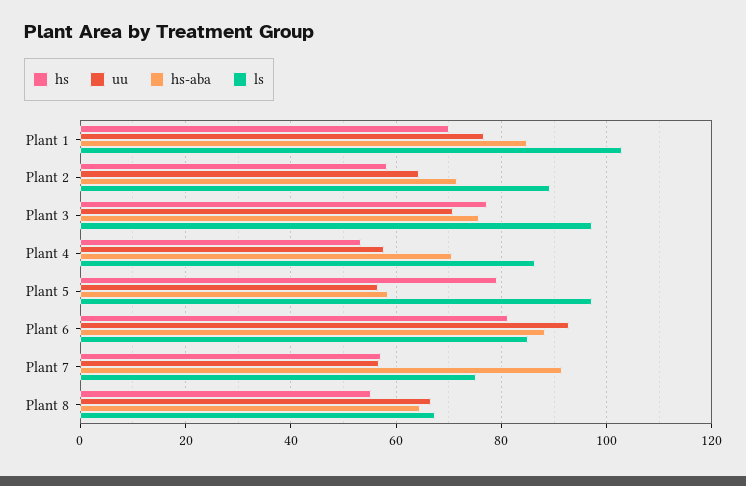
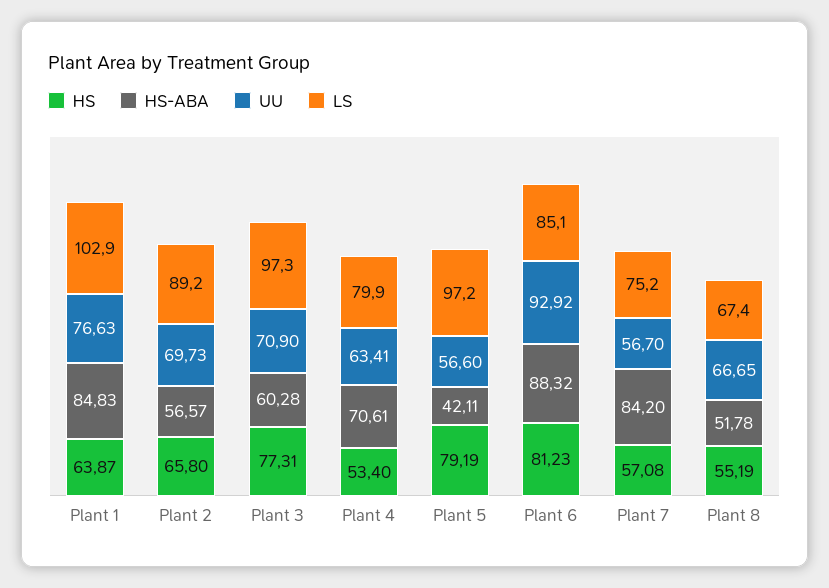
hs, Plant 1: 70 -> 63.87
hs, Plant 2: 58 -> 65.8
uu, Plant 2: 64 -> 69.73
hs-aba, Plant 2: 72 -> 56.57
hs-aba, Plant 3: 76 -> 60.28
uu, Plant 4: 58 -> 63.41
ls, Plant 4: 86 -> 79.9
hs-aba, Plant 5: 58 -> 42.11
hs-aba, Plant 7: 92 -> 84.2
hs-aba, Plant 8: 64 -> 51.78

